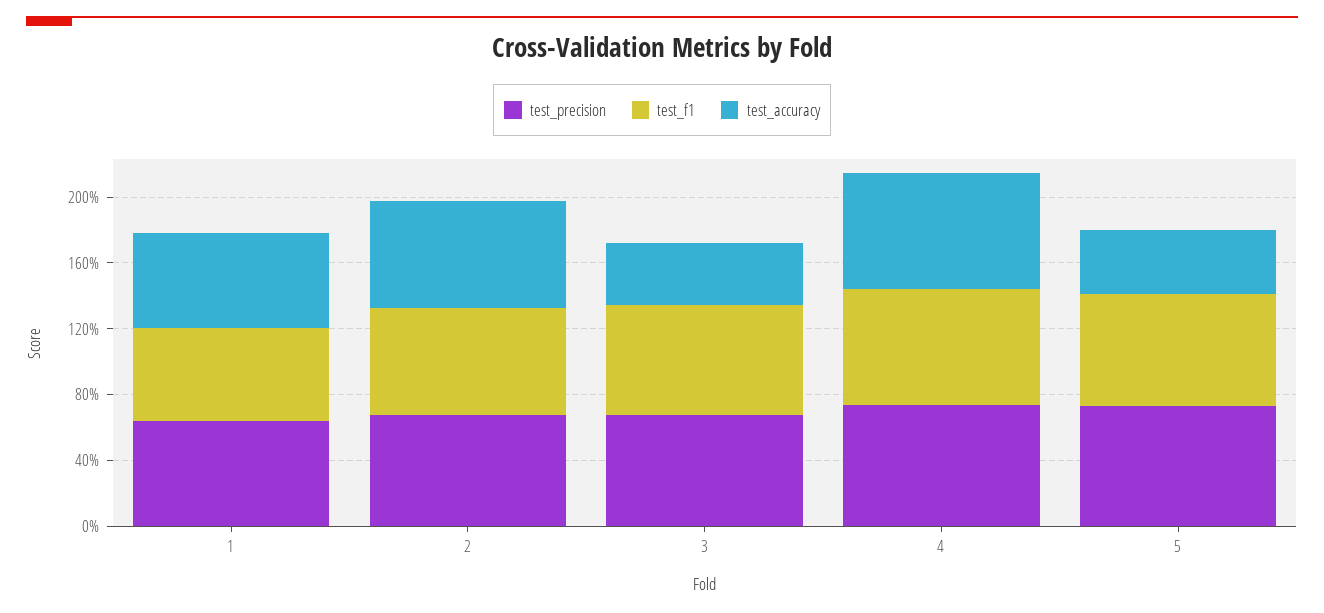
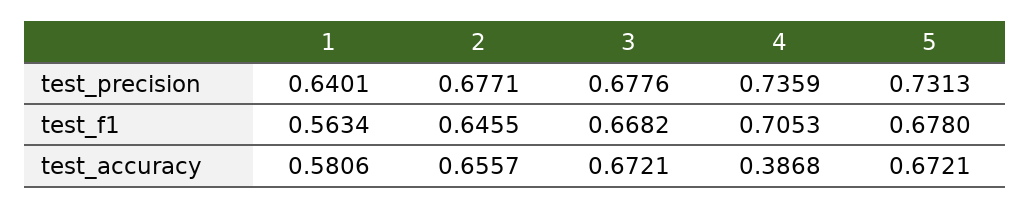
test_accuracy, 3: 0.4 -> 0.6721
test_accuracy, 4: 0.7 -> 0.3868
test_accuracy, 5: 0.4 -> 0.6721

